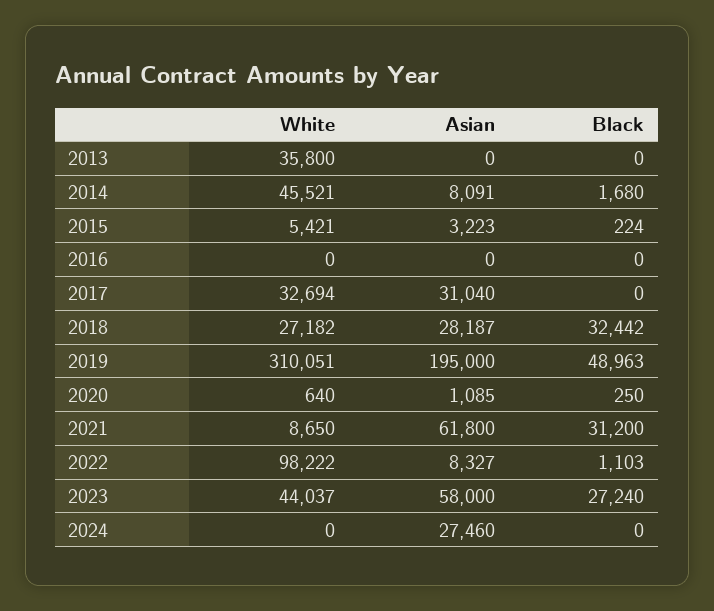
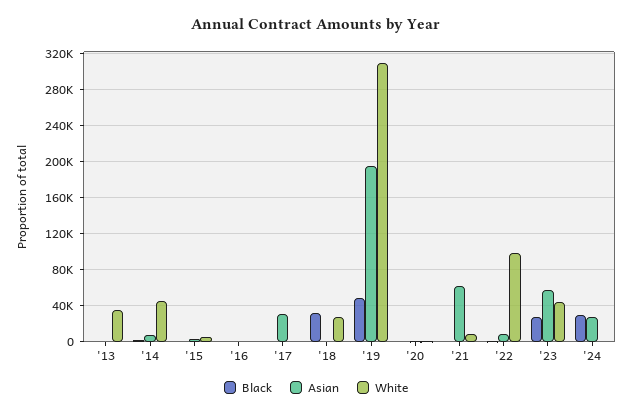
White, 2017: 32694 -> 0
Asian, 2018: 28187 -> 0
Black, 2021: 31200 -> 0
Black, 2024: 0 -> 30000

